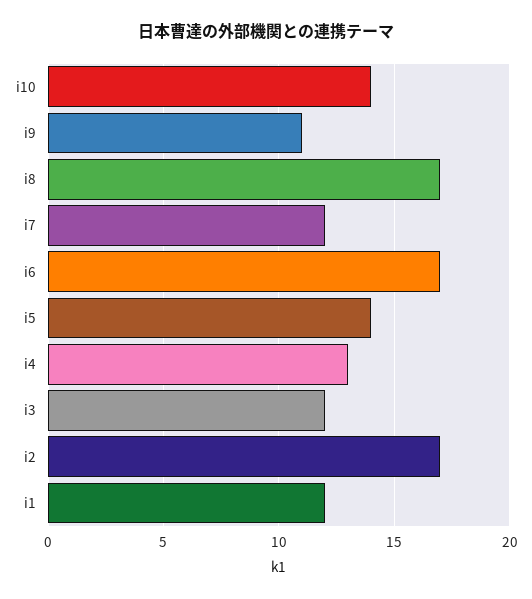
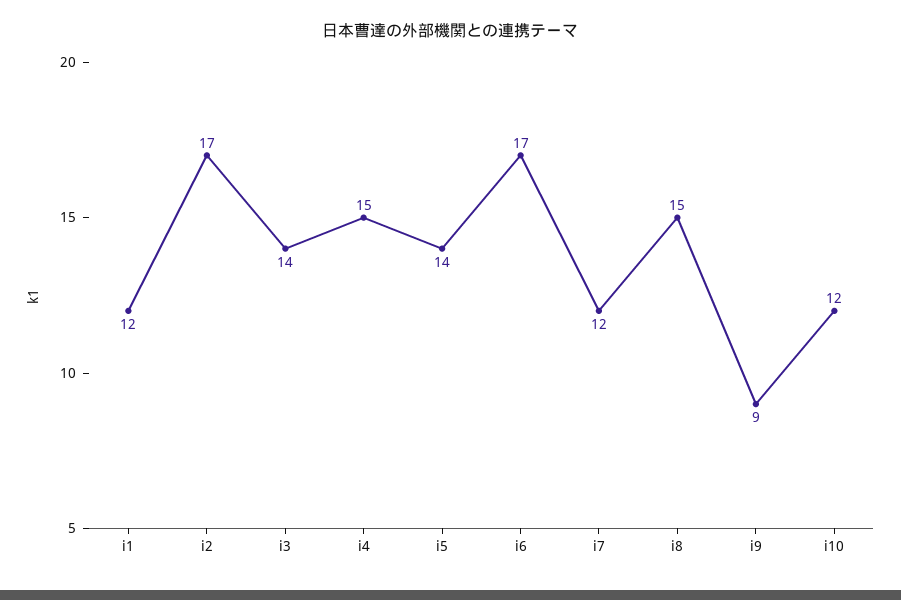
i10: 14 -> 12
i9: 11 -> 9
i8: 17 -> 15
i4: 13 -> 15
i3: 12 -> 14

